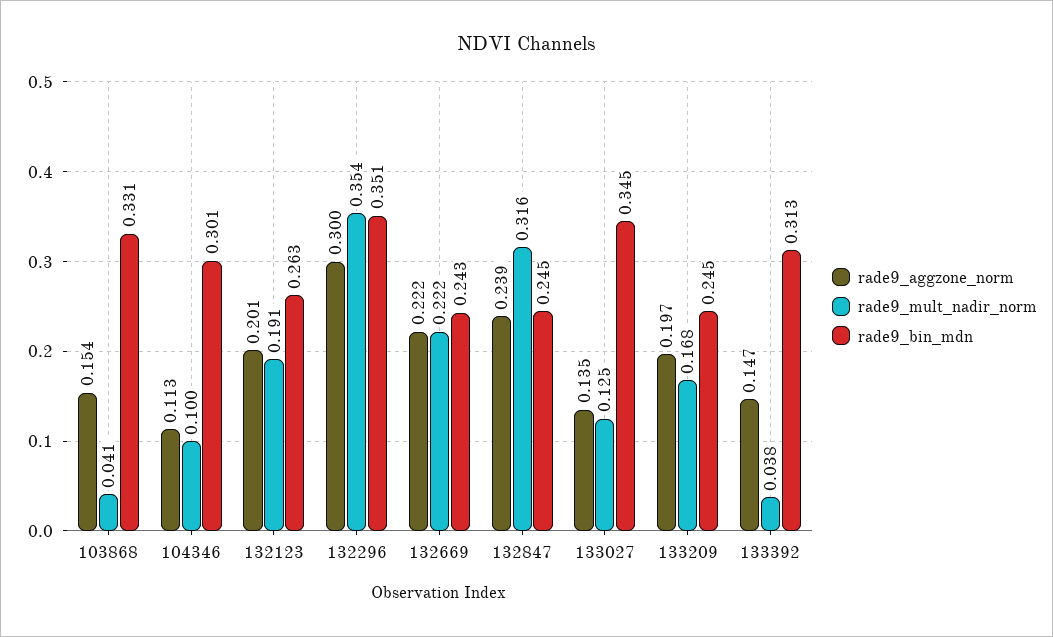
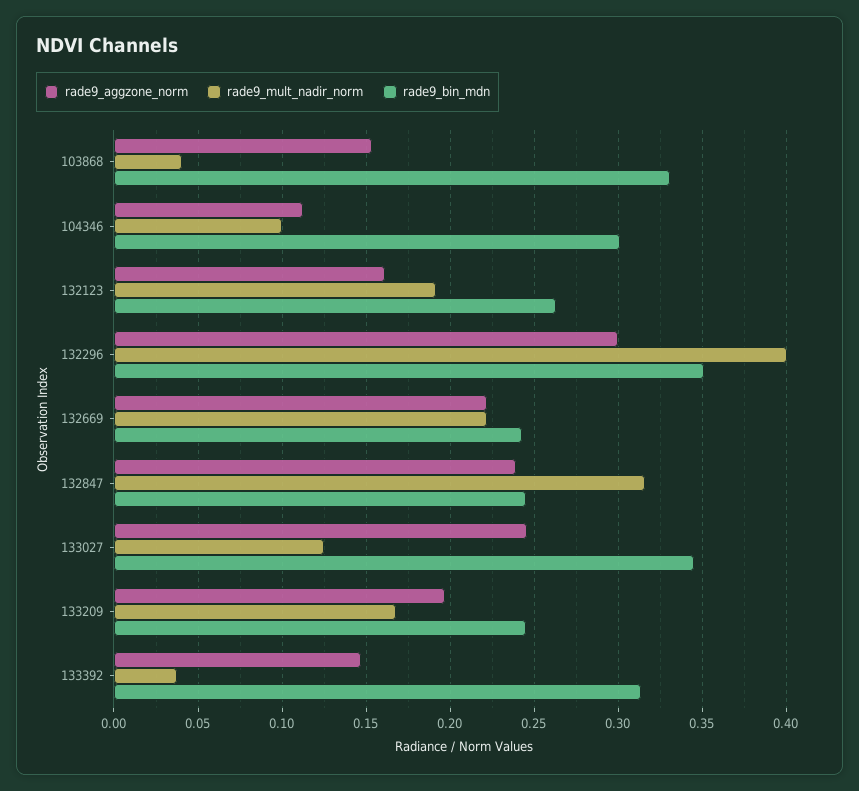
rade9_aggzone_norm, 132123: 0.201 -> 0.16
rade9_mult_nadir_norm, 132296: 0.354 -> 0.4
rade9_aggzone_norm, 133027: 0.135 -> 0.245

